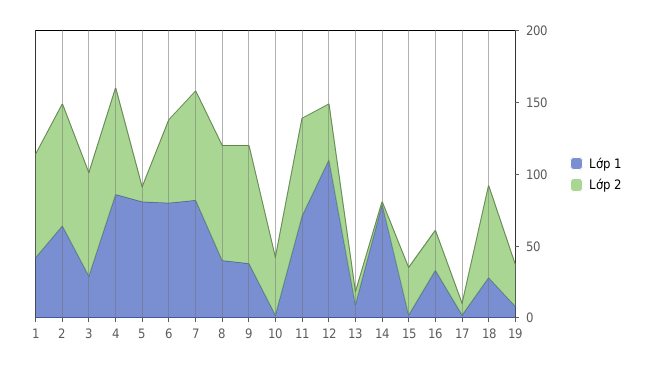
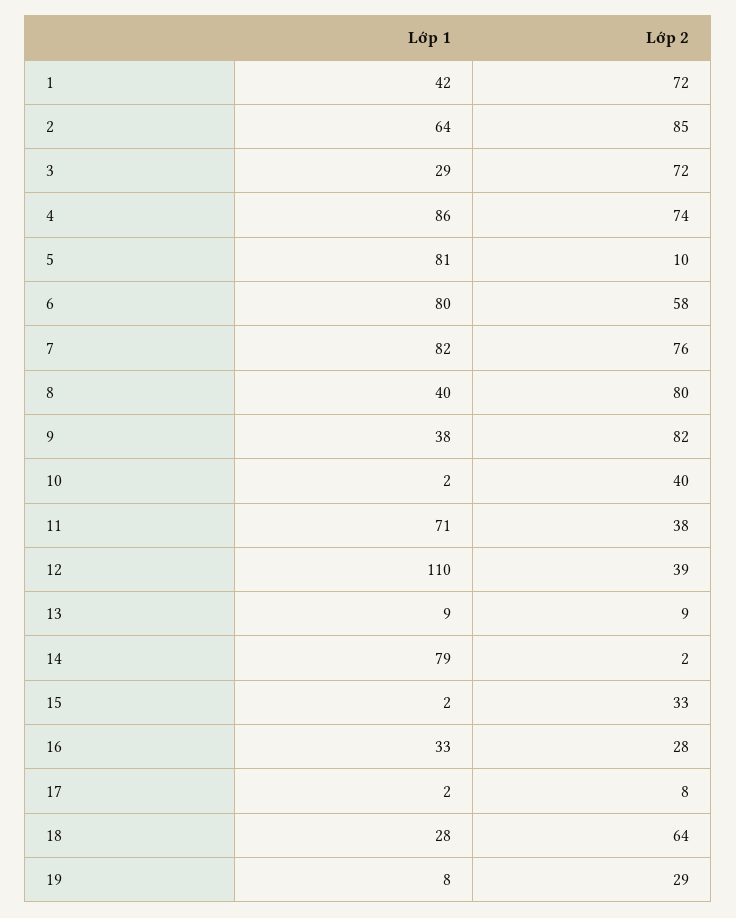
Lớp 2, 11: 70 -> 38

